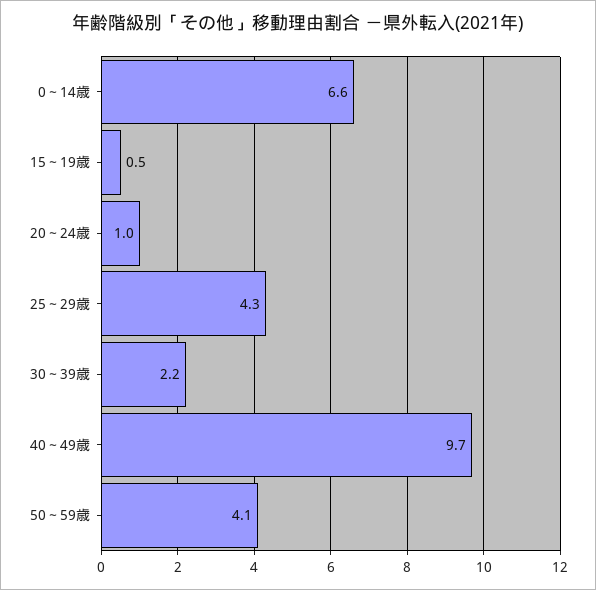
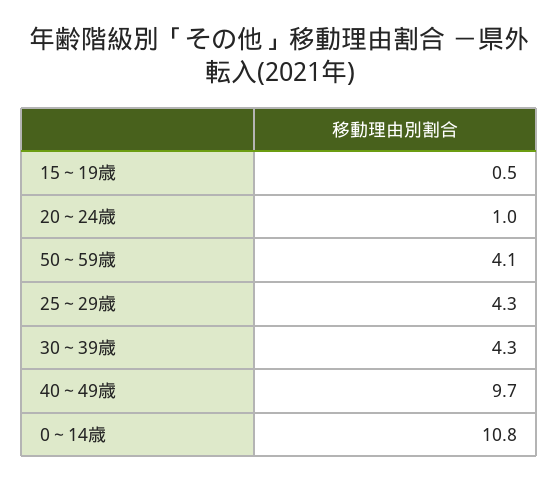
0～14歳: 6.6 -> 10.8
30～39歳: 2.2 -> 4.3

